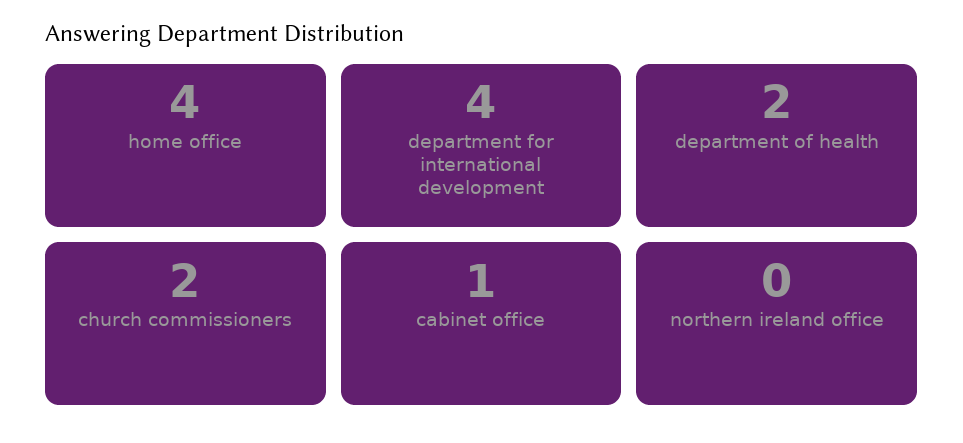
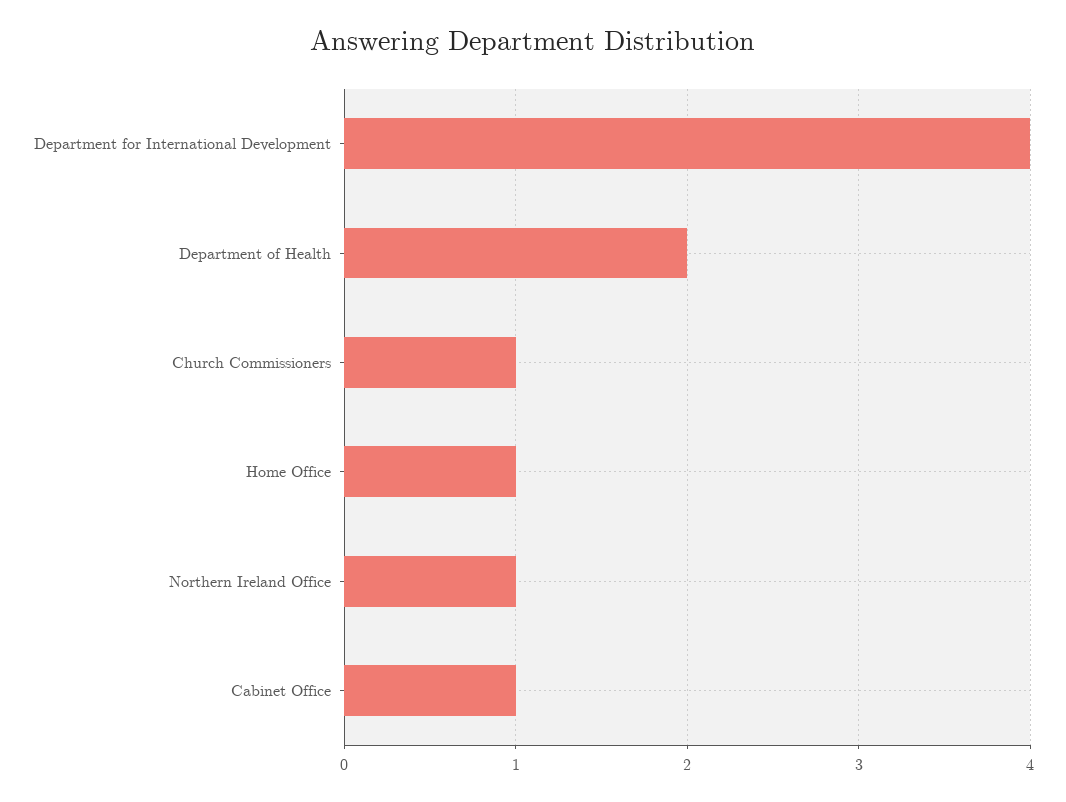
home office: 4 -> 1
church commissioners: 2 -> 1
northern ireland office: 0 -> 1

